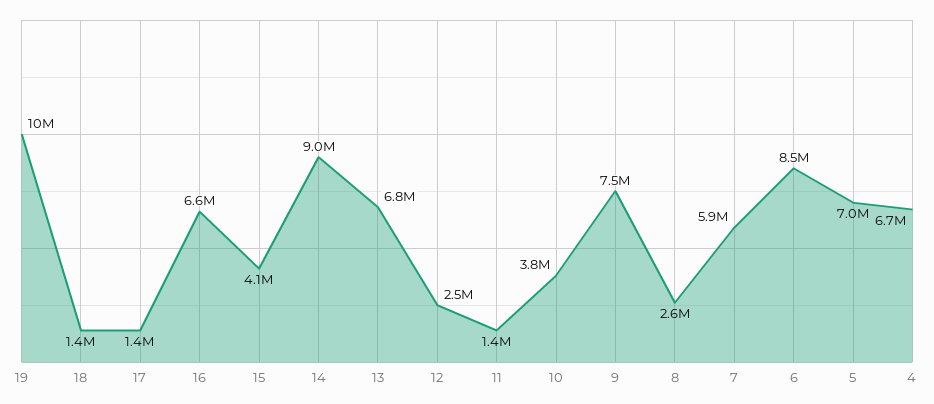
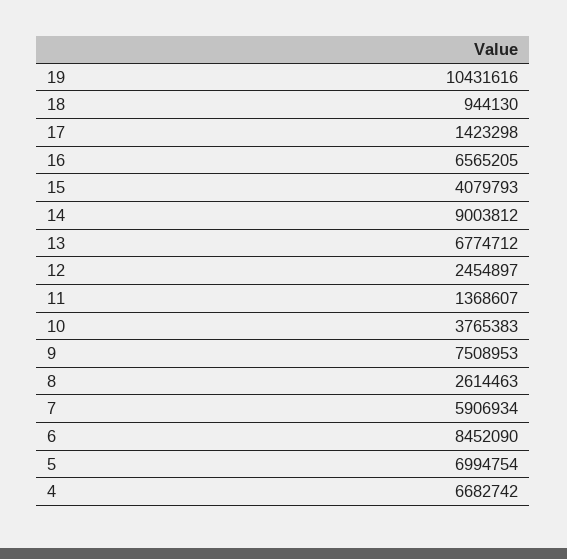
18: 1400000 -> 944130

